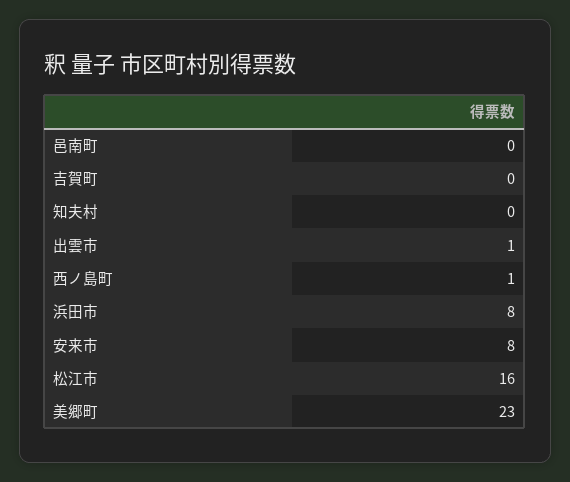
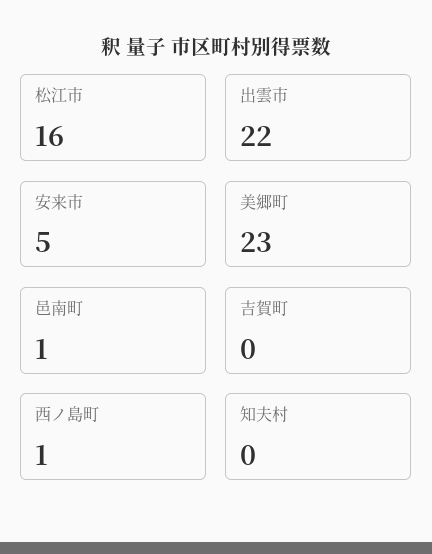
邑南町: 0 -> 1
出雲市: 1 -> 22
浜田市: 8 -> none
安来市: 8 -> 5

